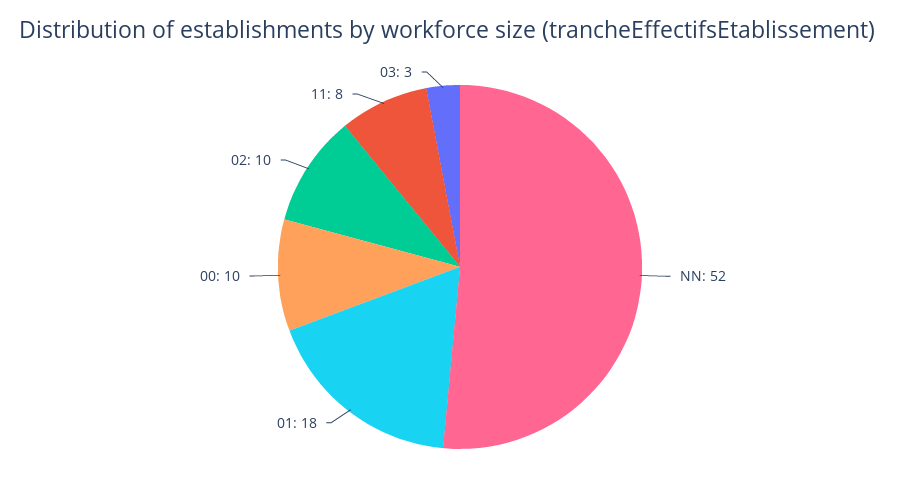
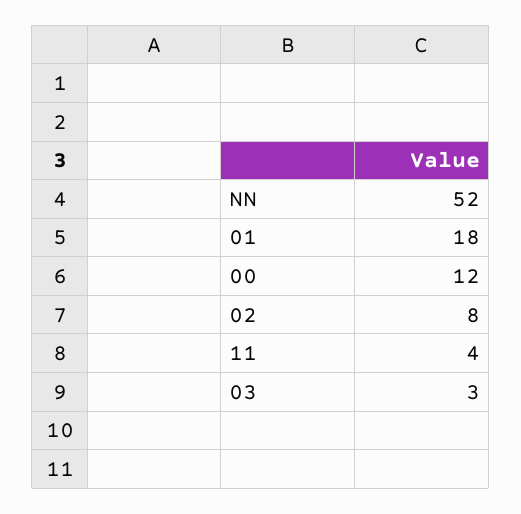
00: 10 -> 12
02: 10 -> 8
11: 8 -> 4

